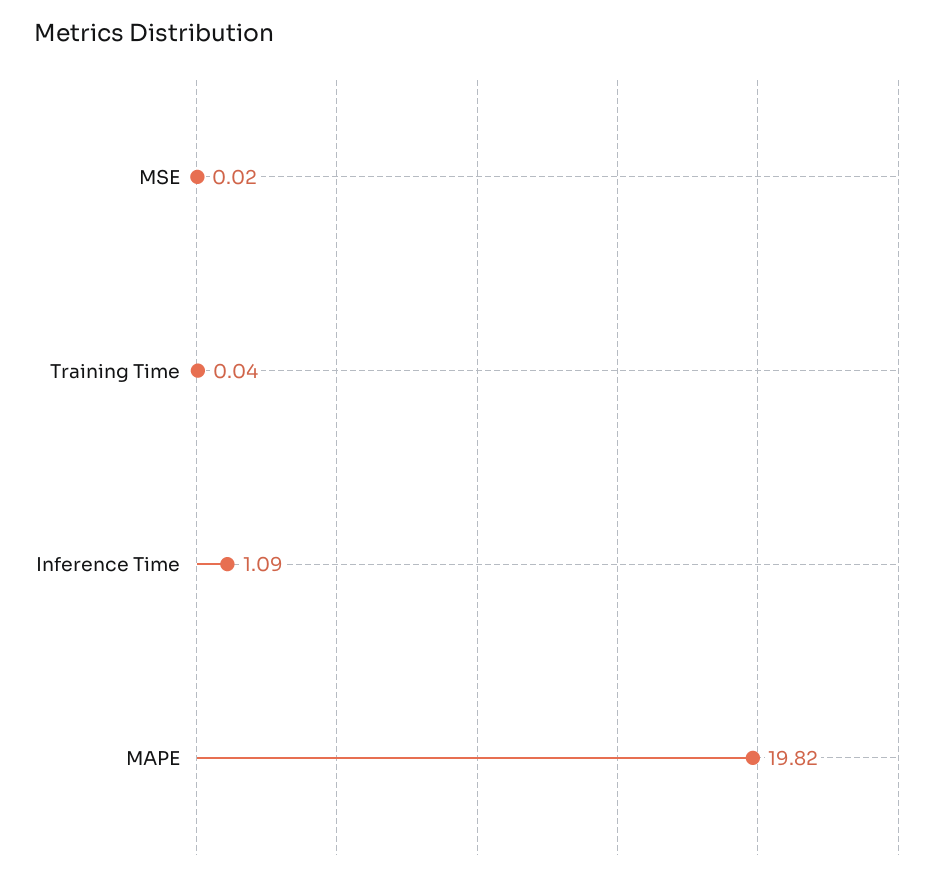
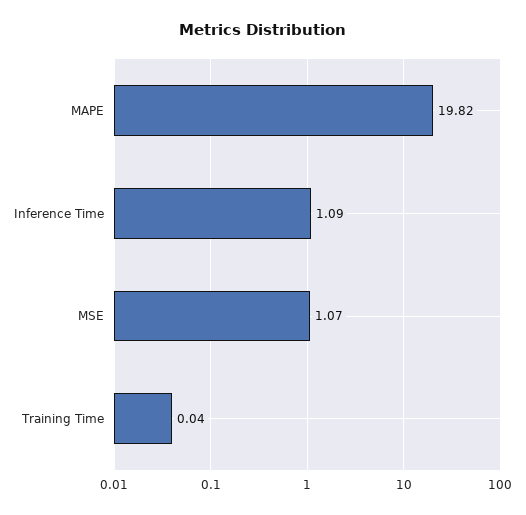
MSE: 0.02 -> 1.07

